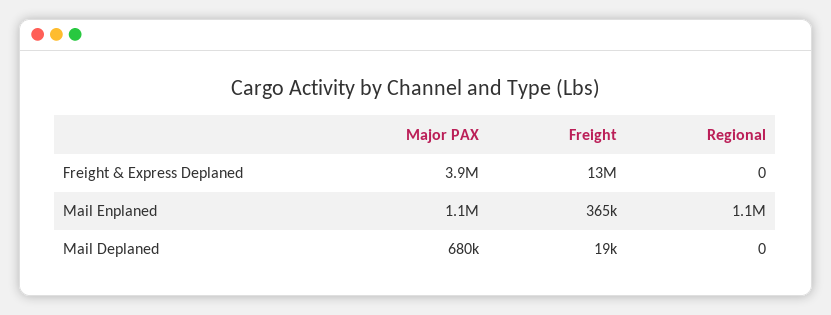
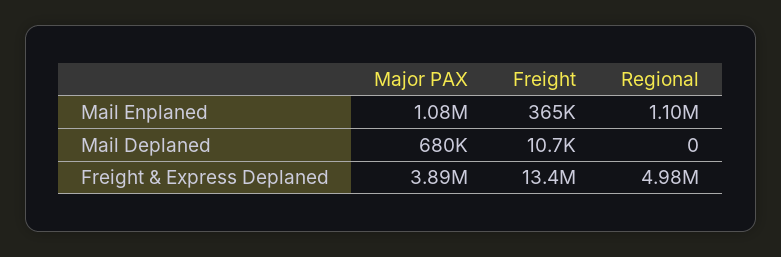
Regional, Freight & Express Deplaned: 0 -> 4980000
Freight, Mail Deplaned: 19000 -> 10700

